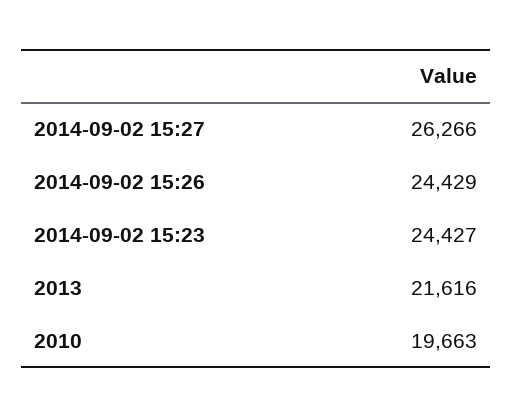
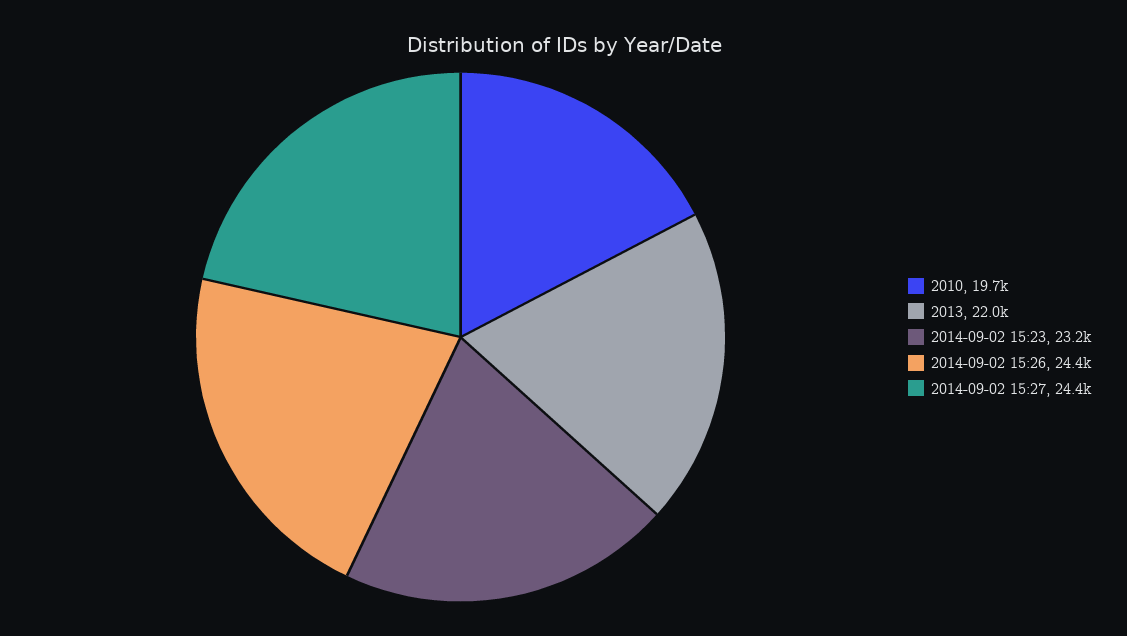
2014-09-02 15:27: 26266 -> 24400
2014-09-02 15:23: 24427 -> 23200
2013: 21616 -> 22000

